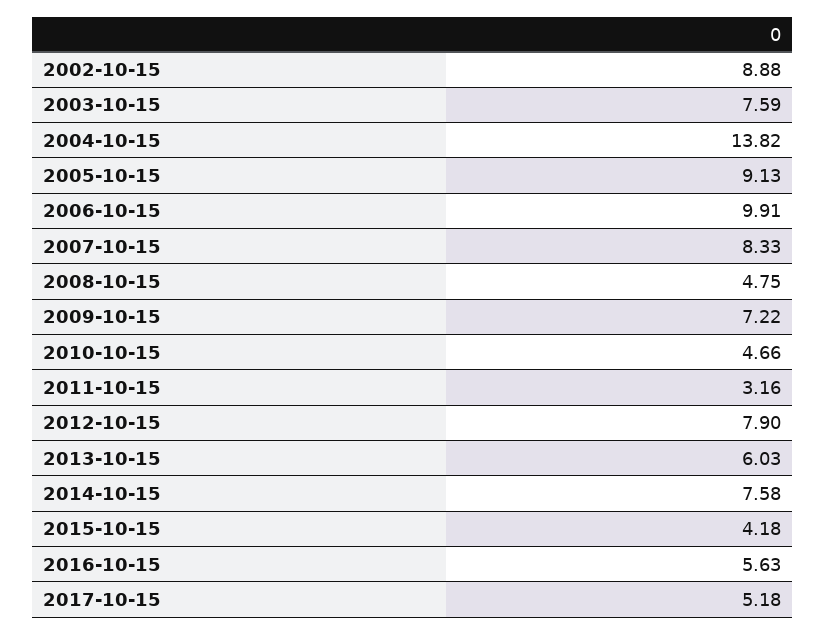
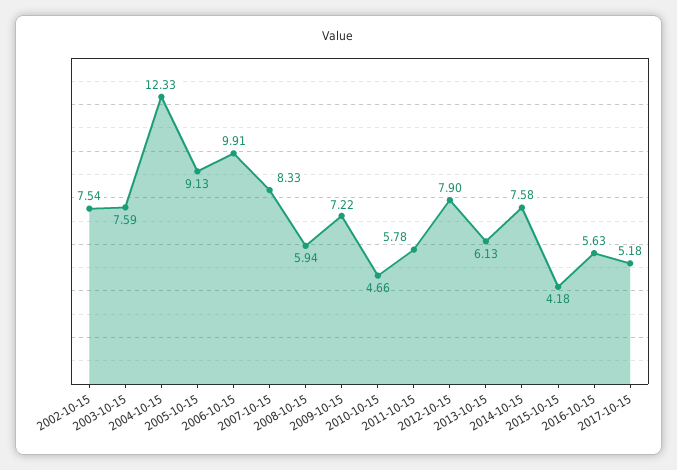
2002-10-15: 8.88 -> 7.54
2004-10-15: 13.82 -> 12.33
2008-10-15: 4.75 -> 5.94
2011-10-15: 3.16 -> 5.78
2013-10-15: 6.03 -> 6.13

